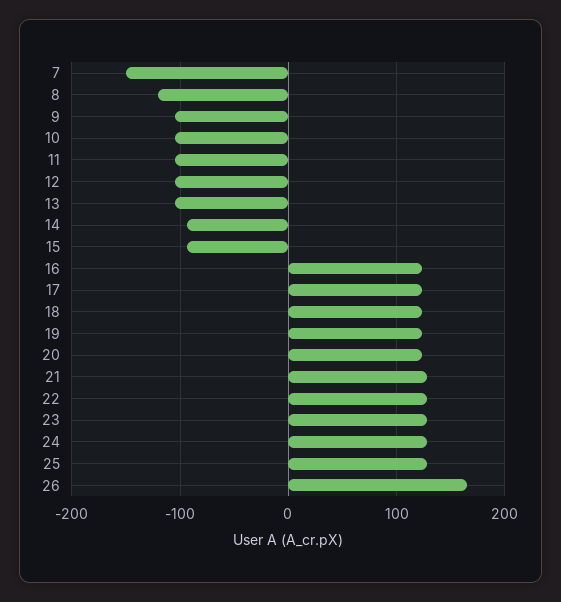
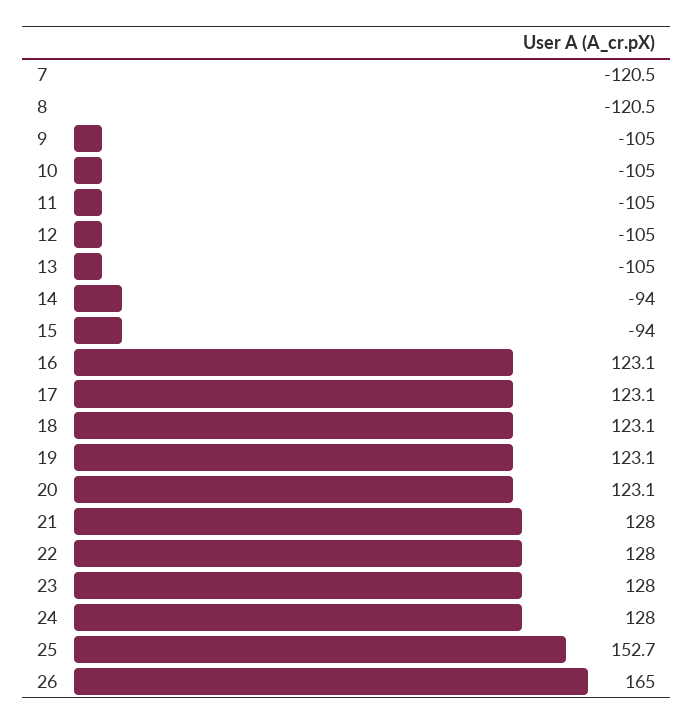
7: -150 -> -120.5
25: 130 -> 152.7

